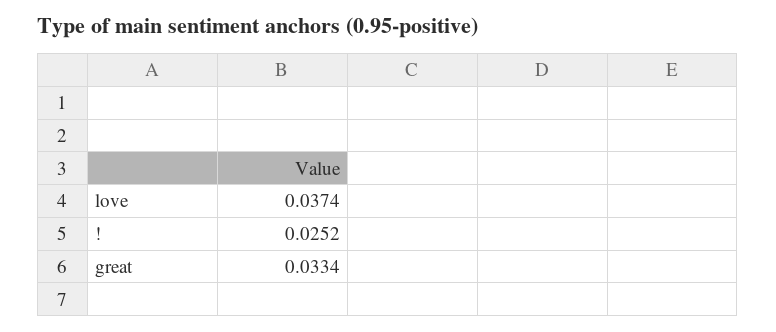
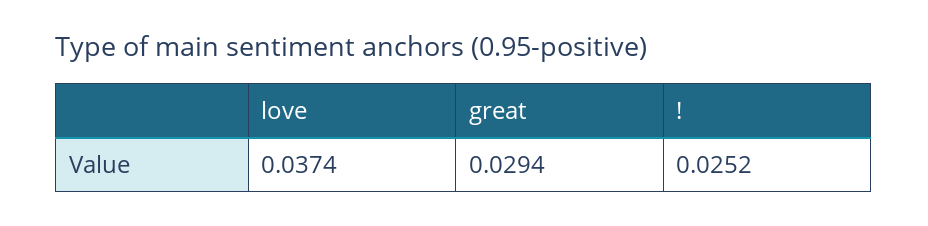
great: 0.0334 -> 0.0294

